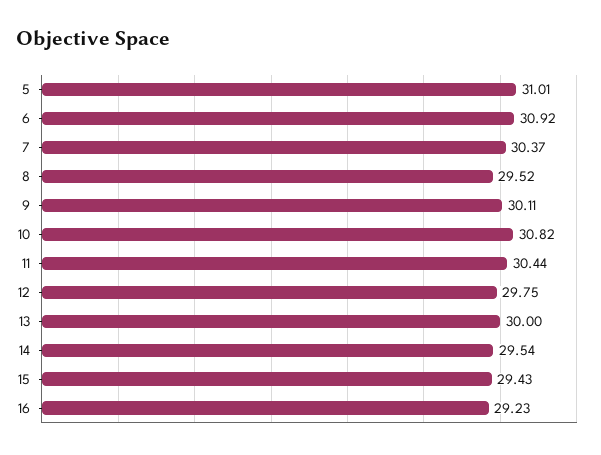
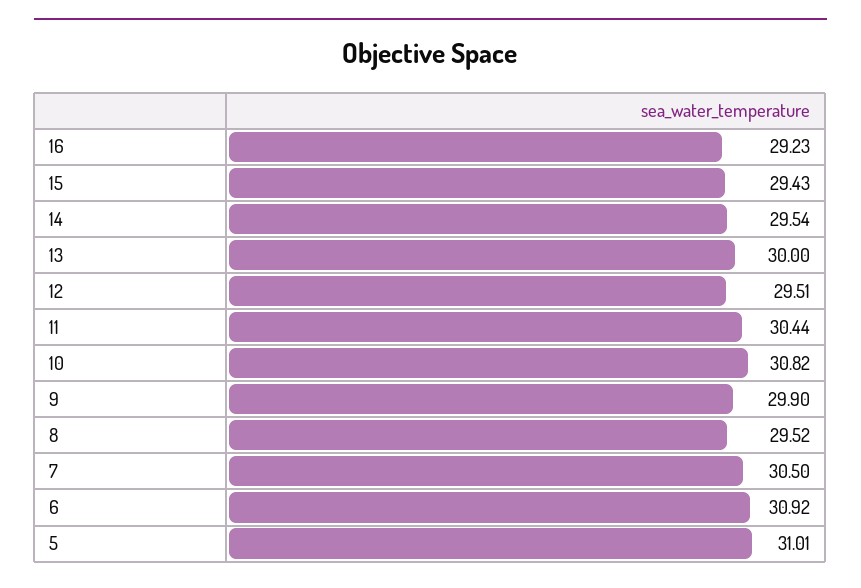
7: 30.37 -> 30.5
9: 30.11 -> 29.9
12: 29.75 -> 29.51

